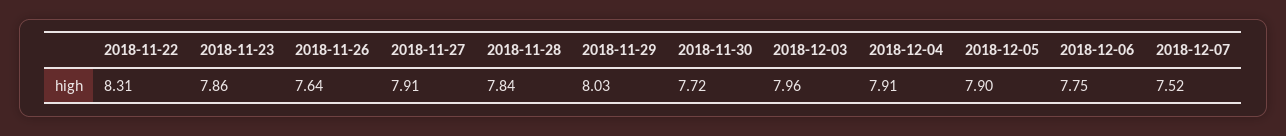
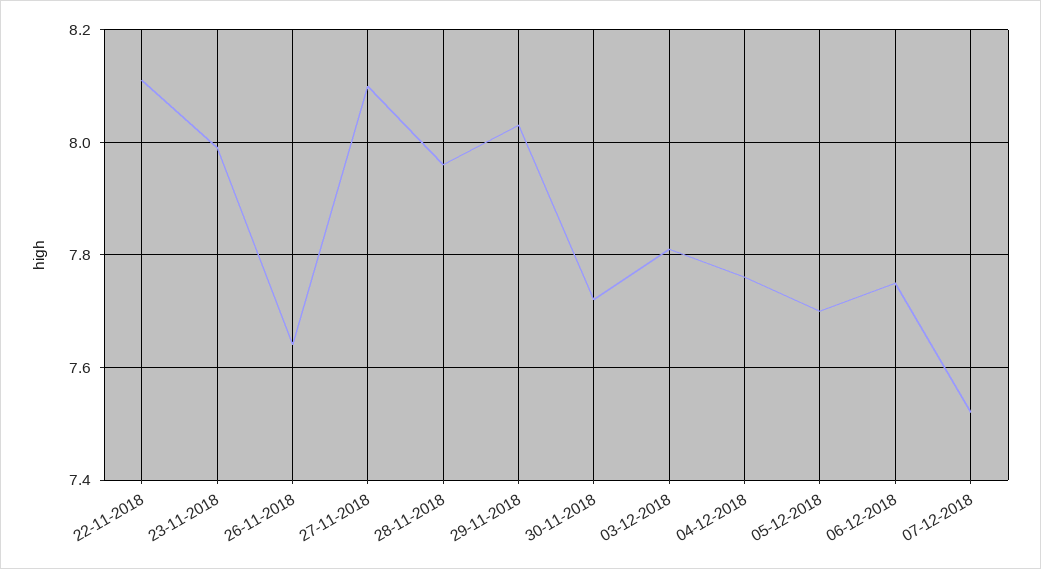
2018-11-22: 8.31 -> 8.1
2018-11-23: 7.86 -> 8
2018-11-27: 7.91 -> 8.1
2018-11-28: 7.84 -> 7.95
2018-12-03: 7.96 -> 7.8
2018-12-04: 7.91 -> 7.75
2018-12-05: 7.9 -> 7.7

